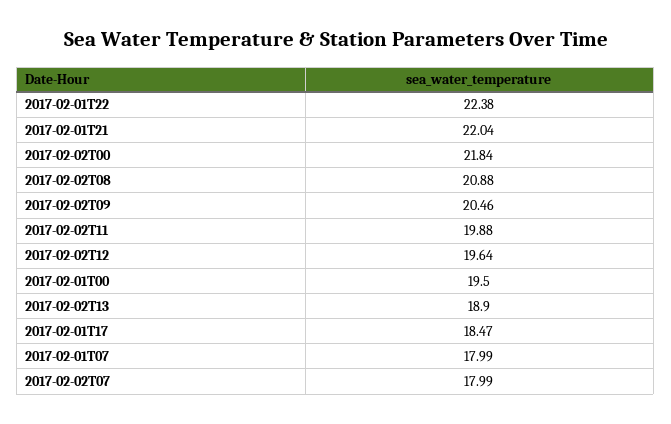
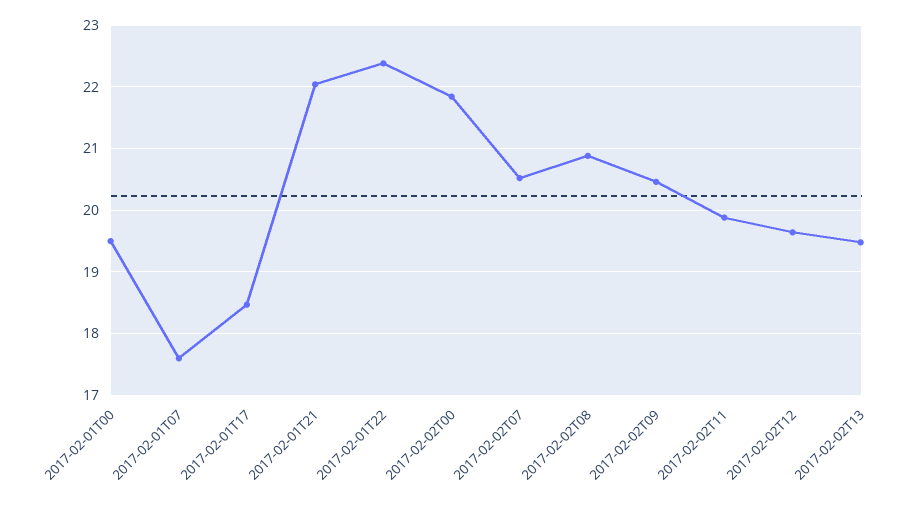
2017-02-02T13: 18.9 -> 19.5
2017-02-01T07: 17.99 -> 17.6
2017-02-02T07: 17.99 -> 20.5

